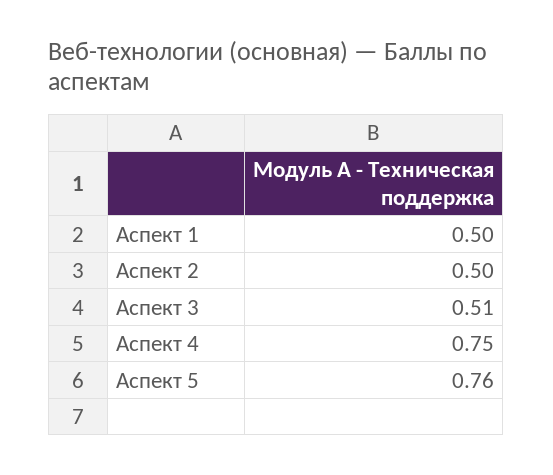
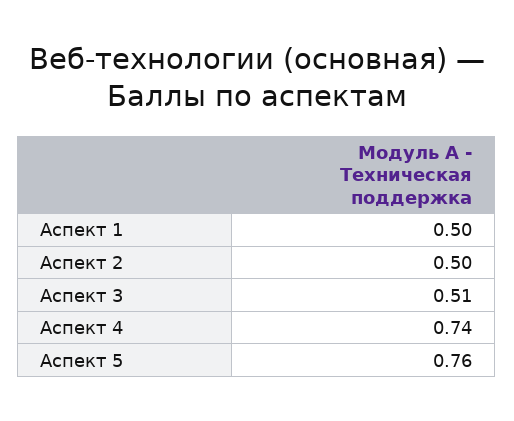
Аспект 4: 0.75 -> 0.74

